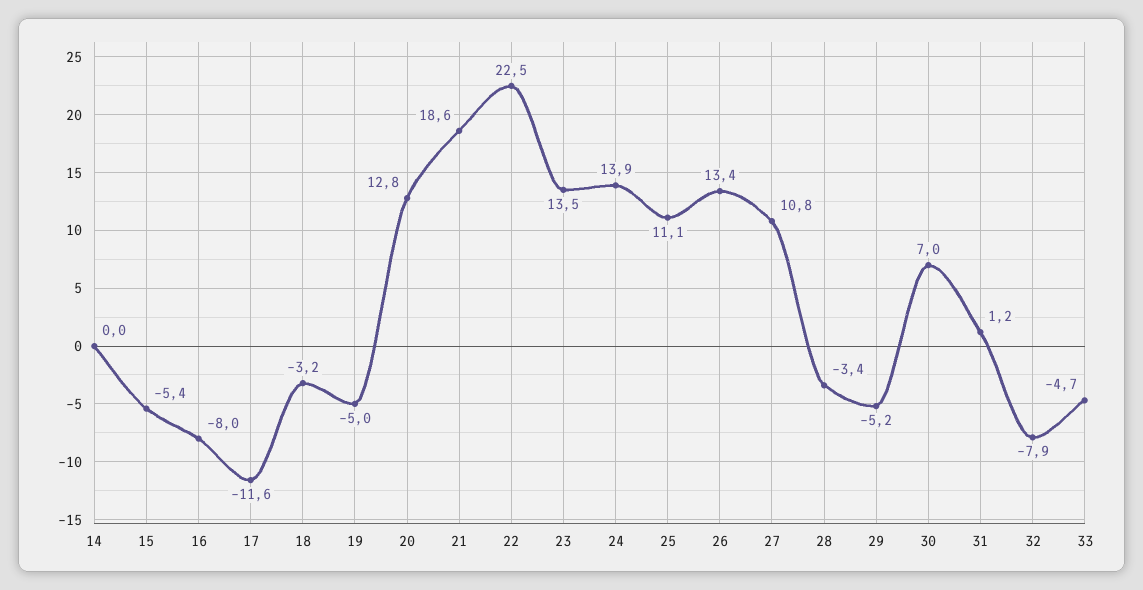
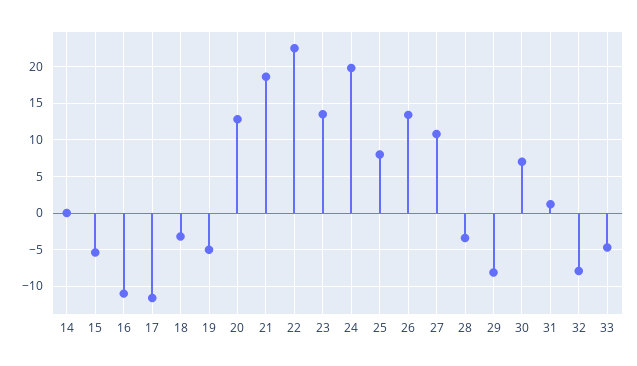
16: -8 -> -11
24: 13.9 -> 20
25: 11.1 -> 8
29: -5.2 -> -8

